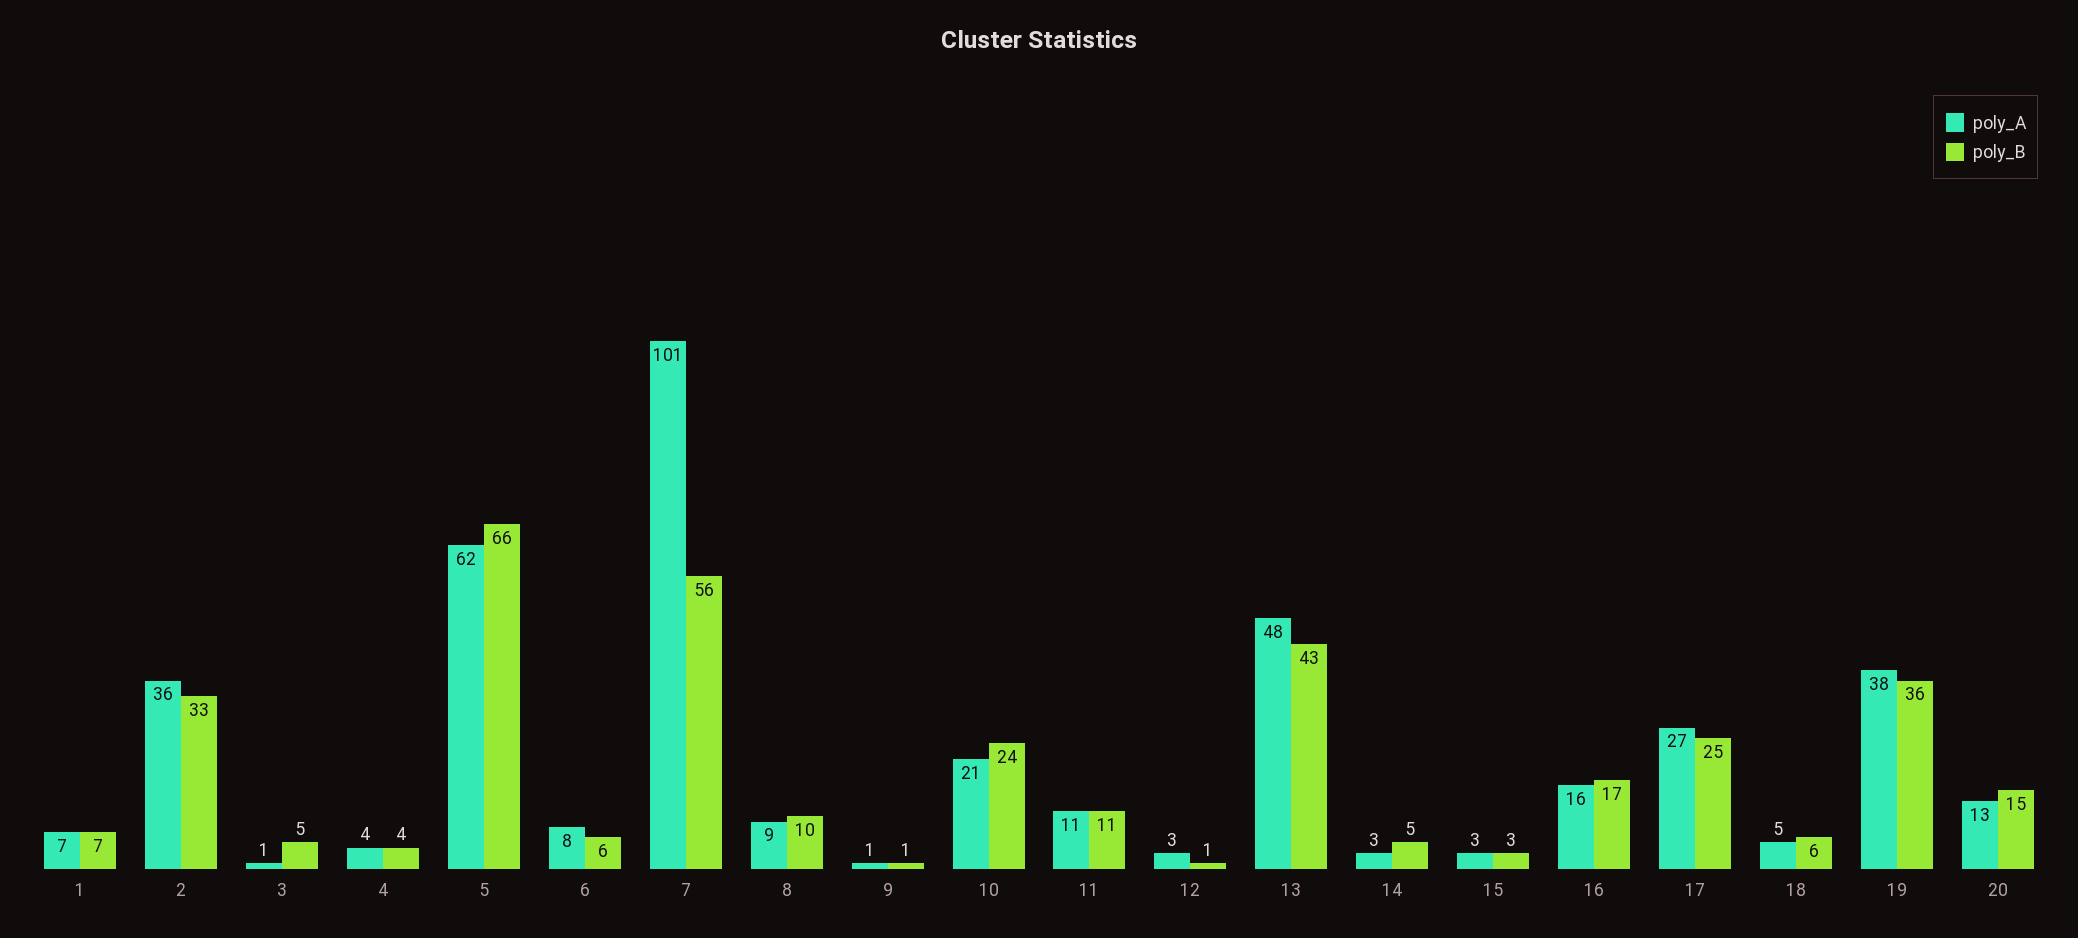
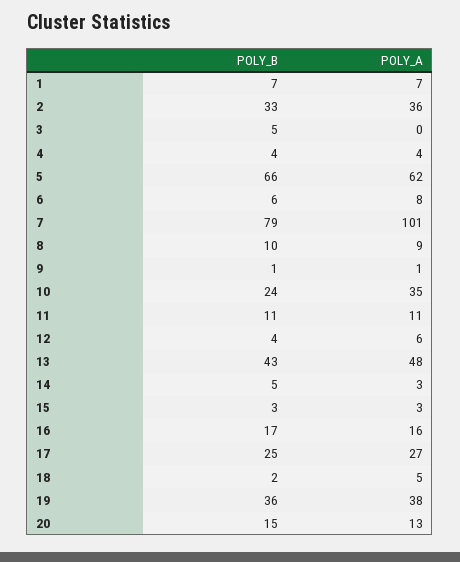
poly_A, 3: 1 -> 0
poly_B, 7: 56 -> 79
poly_A, 10: 21 -> 35
poly_A, 12: 3 -> 6
poly_B, 12: 1 -> 4
poly_B, 18: 6 -> 2

